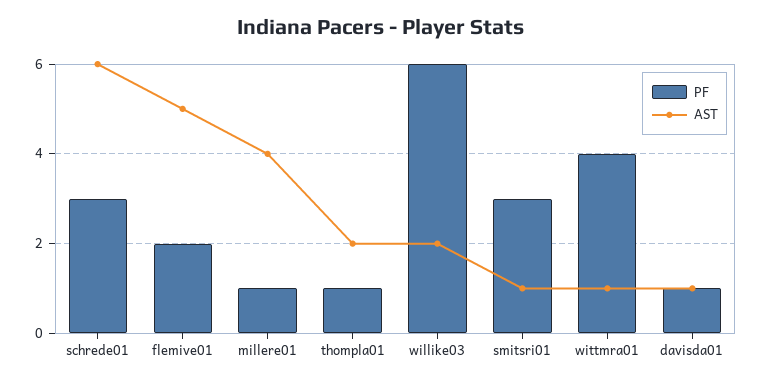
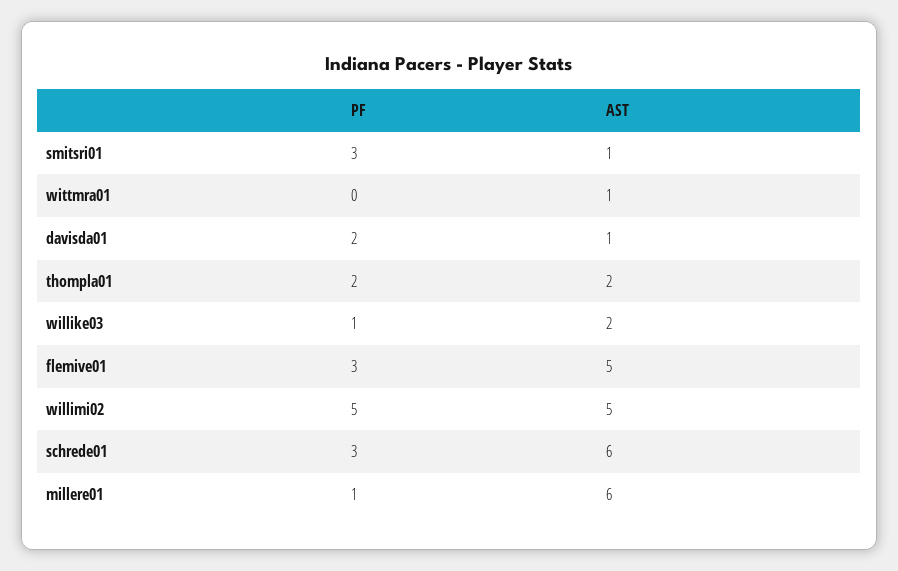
PF, flemive01: 2 -> 3
AST, millere01: 4 -> 6
PF, thompla01: 1 -> 2
PF, willike03: 6 -> 1
PF, wittmra01: 4 -> 0
PF, davisda01: 1 -> 2
PF, willimi02: none -> 5
AST, willimi02: none -> 5

